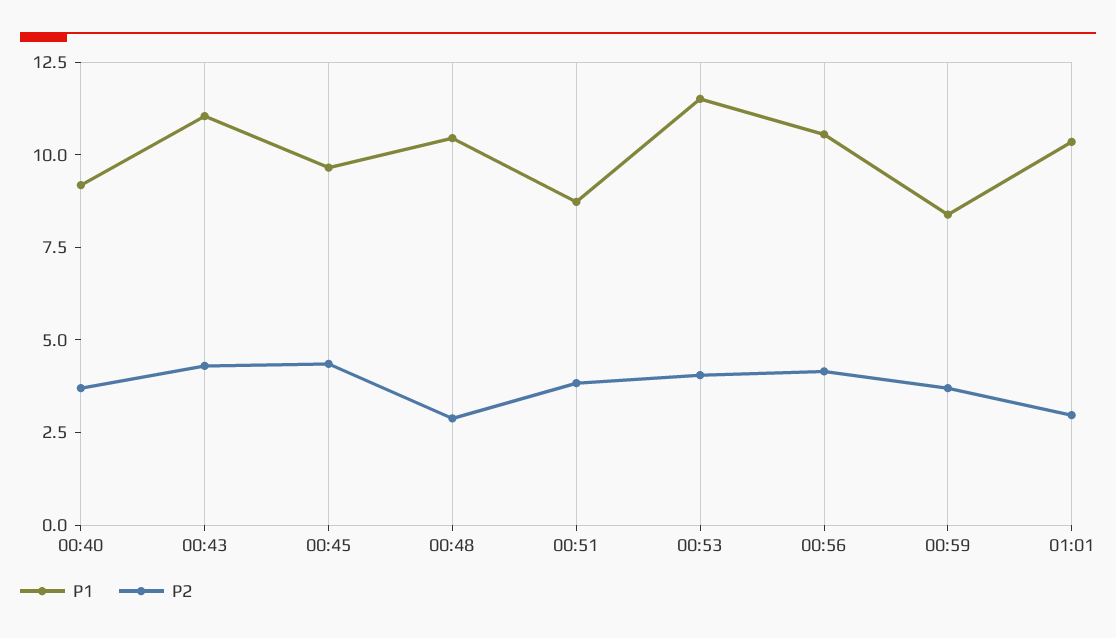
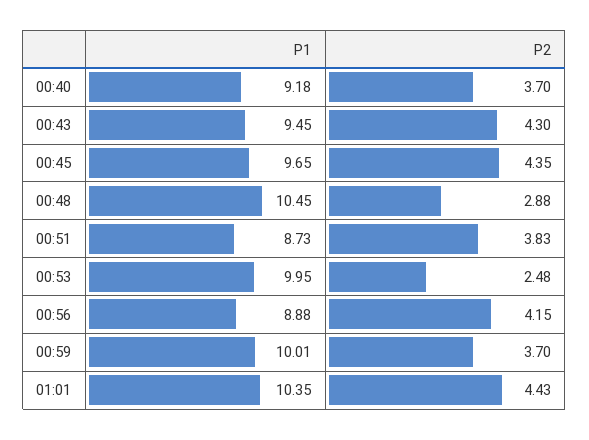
P1, 00:43: 11 -> 9.45
P1, 00:53: 11.5 -> 9.95
P2, 00:53: 4 -> 2.48
P1, 00:56: 10.5 -> 8.88
P1, 00:59: 8.5 -> 10.01
P2, 01:01: 3 -> 4.43

